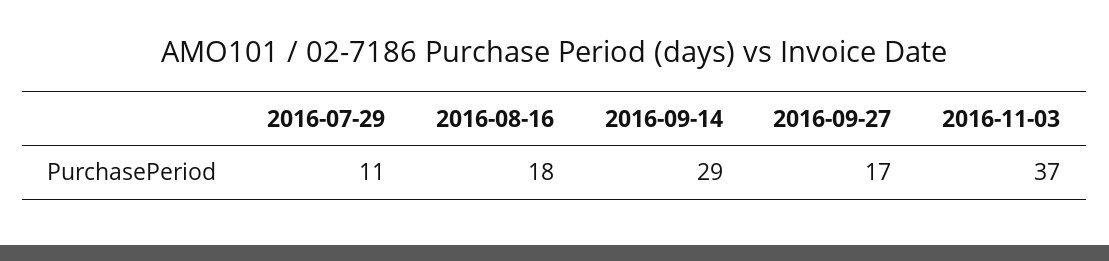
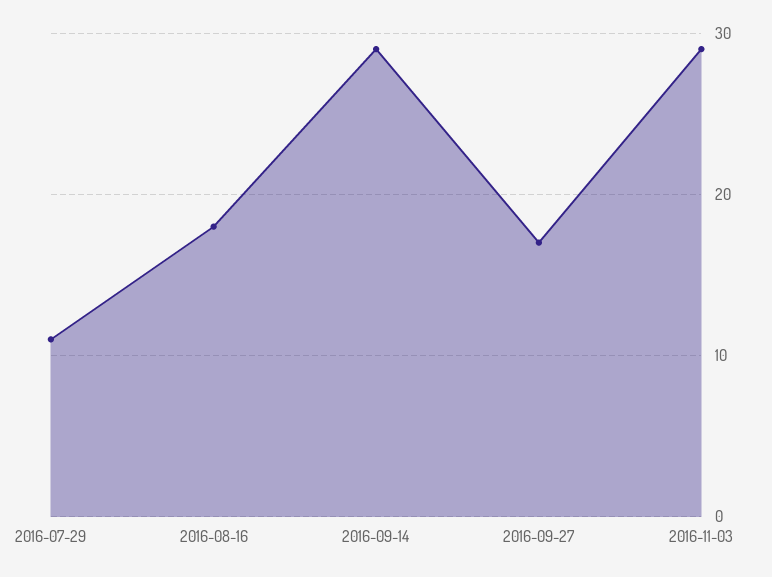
2016-11-03: 37 -> 29

